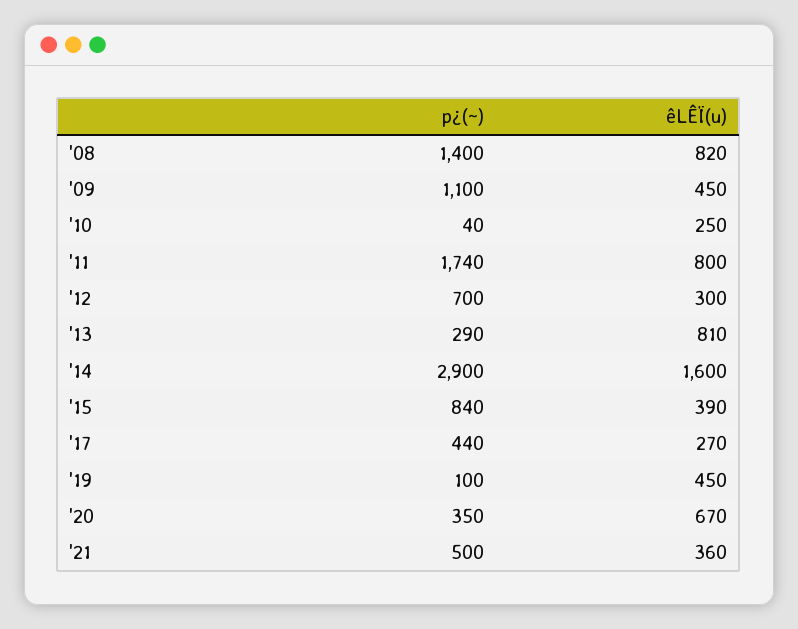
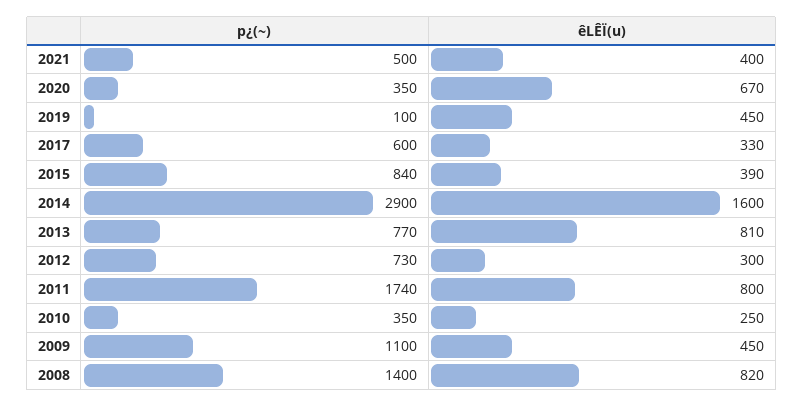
p¿(~), '10: 40 -> 350
p¿(~), '12: 700 -> 730
p¿(~), '13: 290 -> 770
p¿(~), '17: 440 -> 600
êLÊÏ(u), '17: 270 -> 330
êLÊÏ(u), '21: 360 -> 400

